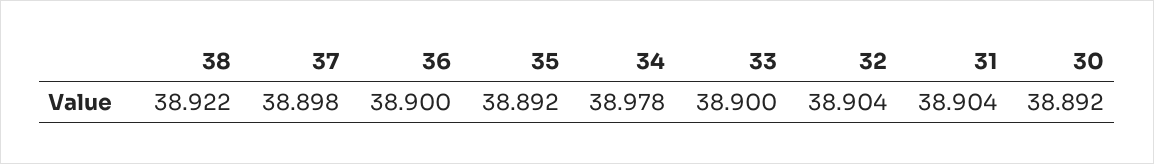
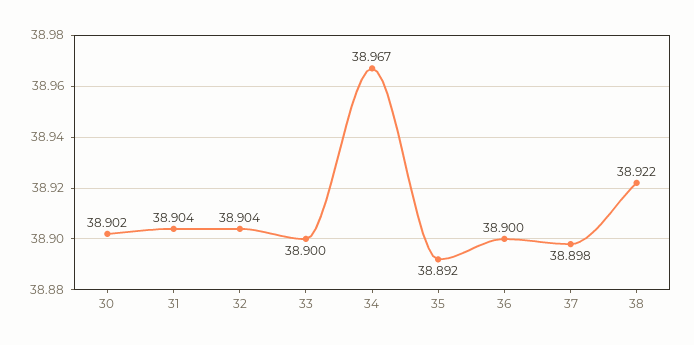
34: 38.978 -> 38.967
30: 38.892 -> 38.902

